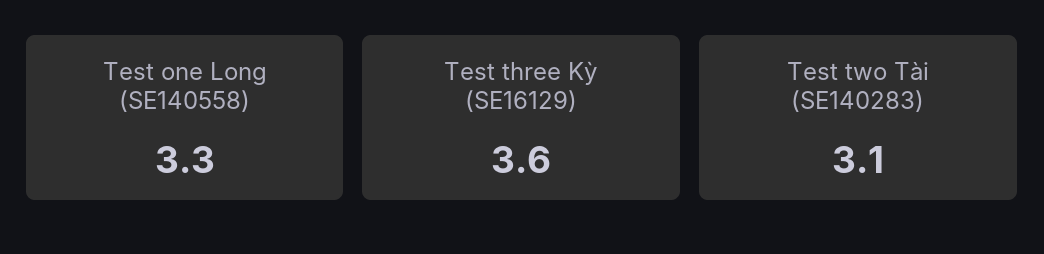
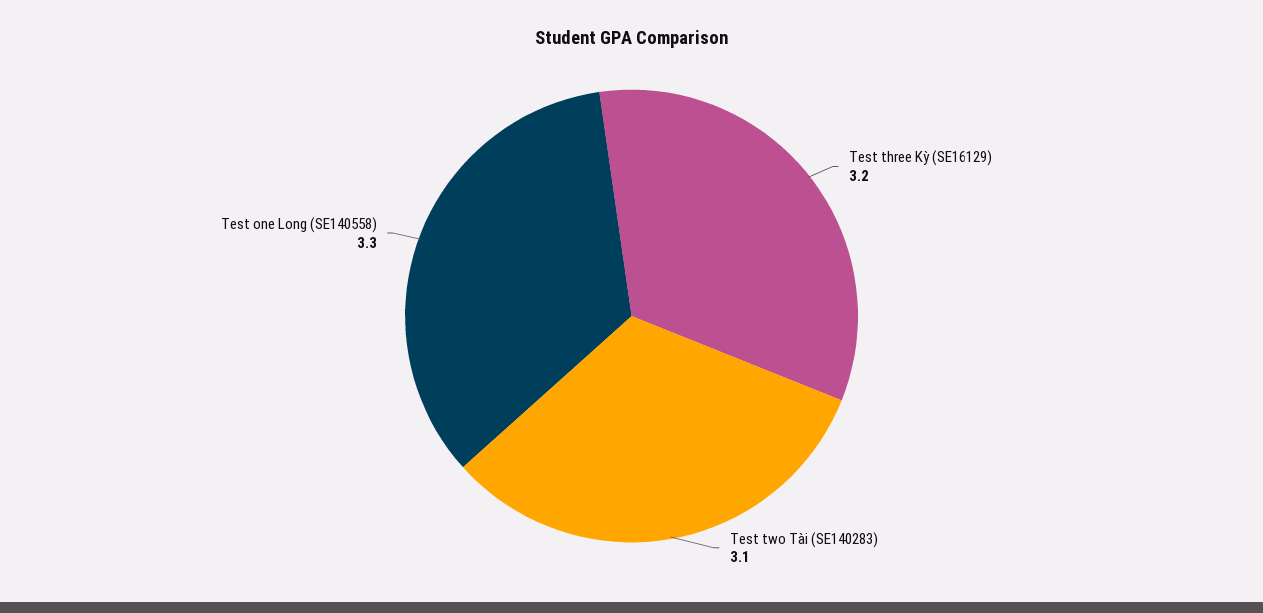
Test three Kỳ (SE16129): 3.6 -> 3.2

